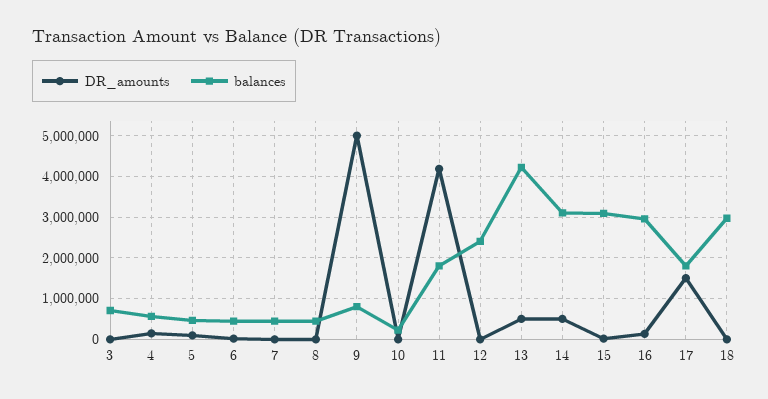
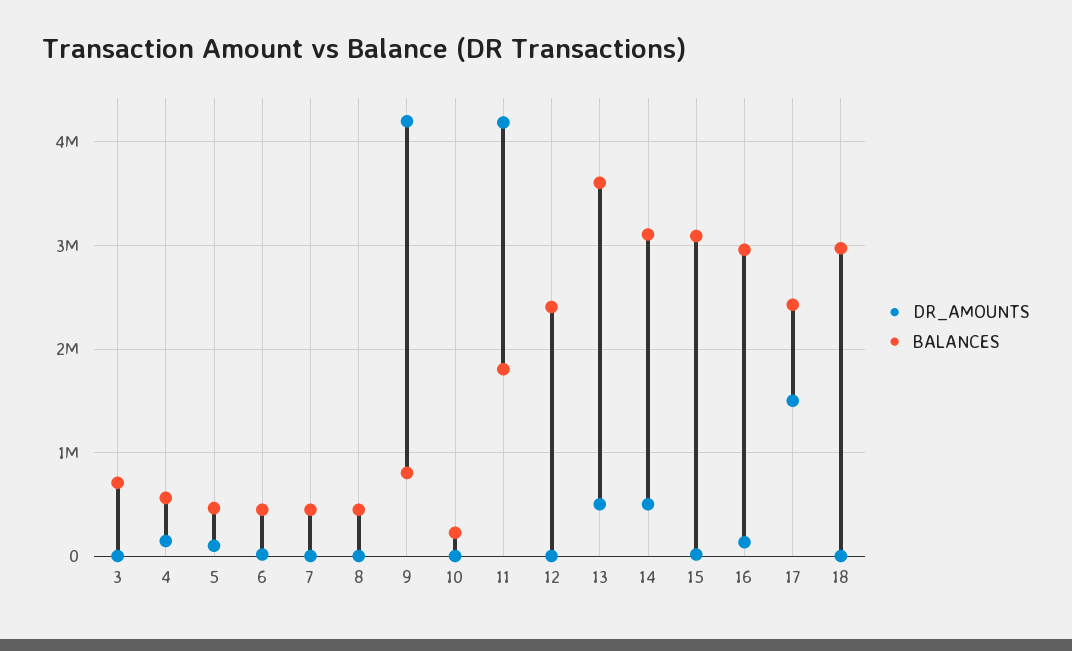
DR_amounts, 9: 5000000 -> 4200000
balances, 13: 4200000 -> 3600000
balances, 17: 1800000 -> 2400000

